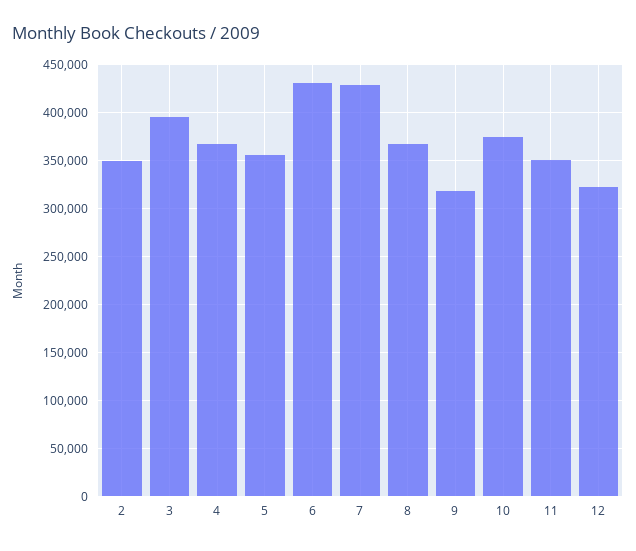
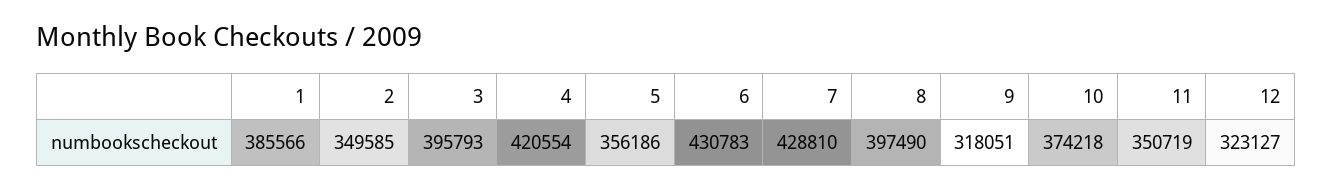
4: 370000 -> 420554
8: 370000 -> 397490
1: none -> 385566

